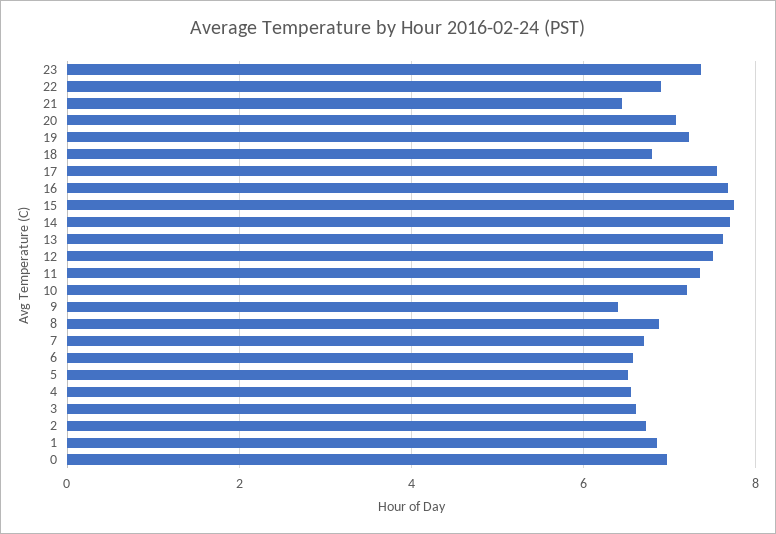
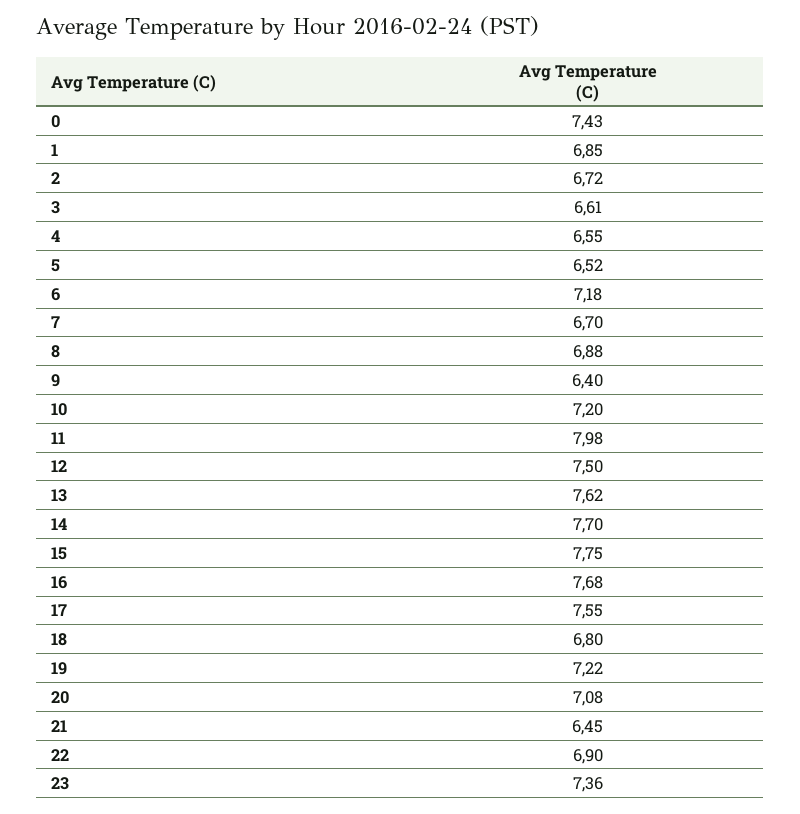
11: 7.4 -> 7.98
6: 6.6 -> 7.18
0: 7 -> 7.43

